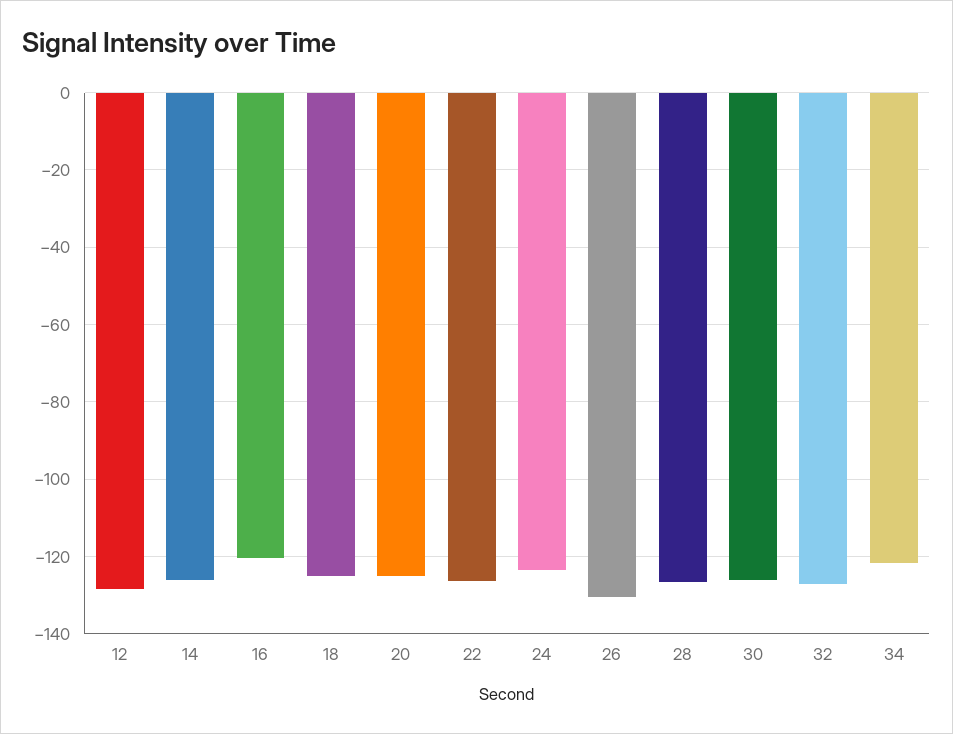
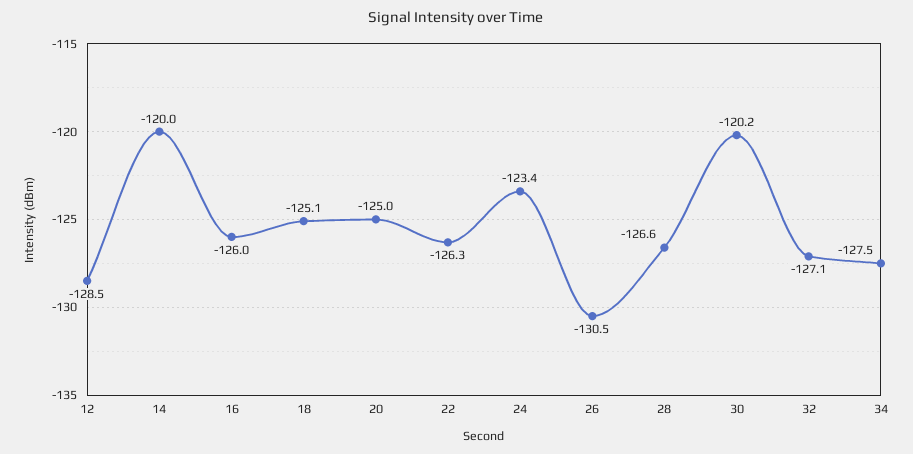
14: -126 -> -120
16: -120 -> -126
30: -126 -> -120.2
34: -122 -> -127.5

